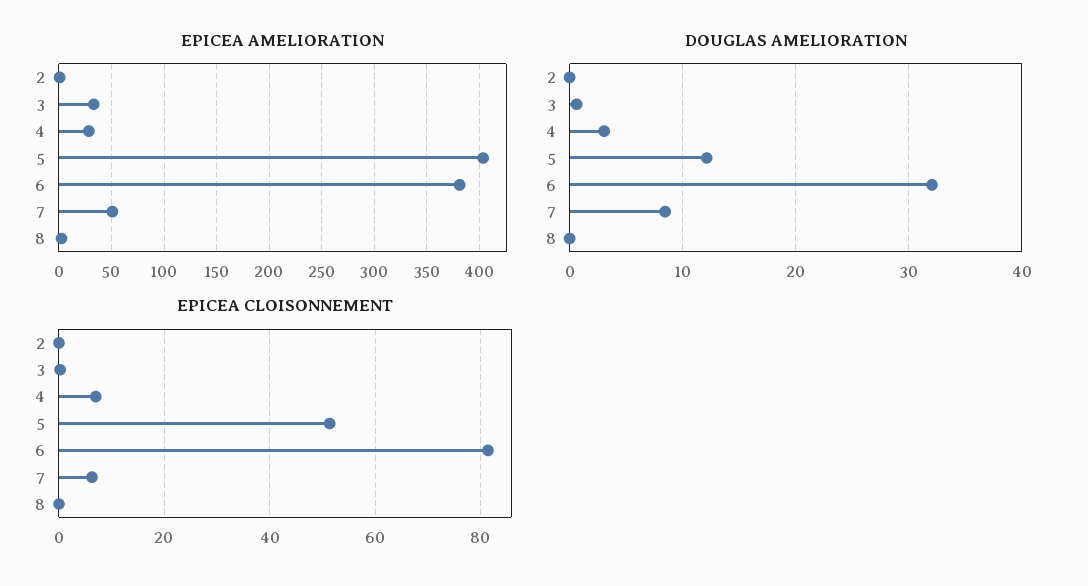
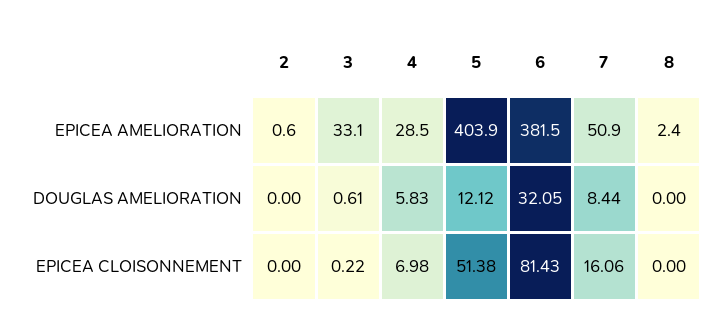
DOUGLAS AMELIORATION, 4: 3 -> 5.83
EPICEA CLOISONNEMENT, 7: 6 -> 16.06

